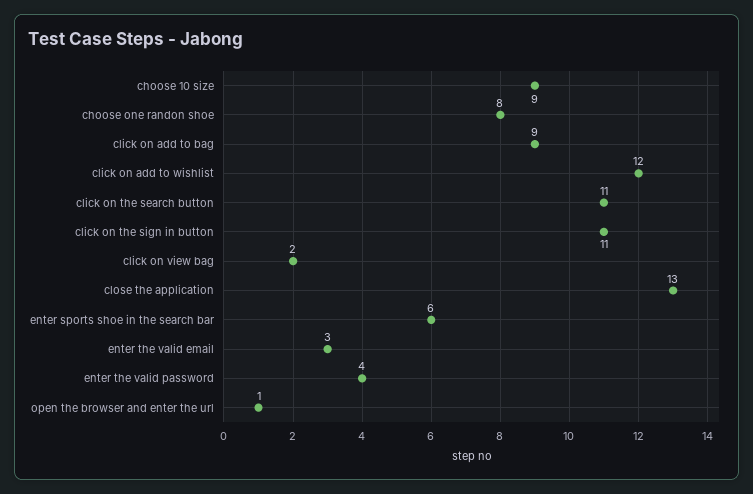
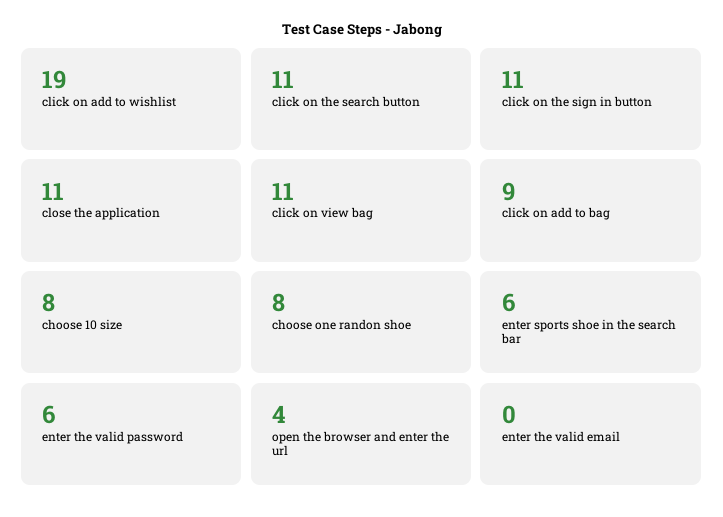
choose 10 size: 9 -> 8
click on add to wishlist: 12 -> 19
click on view bag: 2 -> 11
close the application: 13 -> 11
enter the valid email: 3 -> 0
enter the valid password: 4 -> 6
open the browser and enter the url: 1 -> 4

